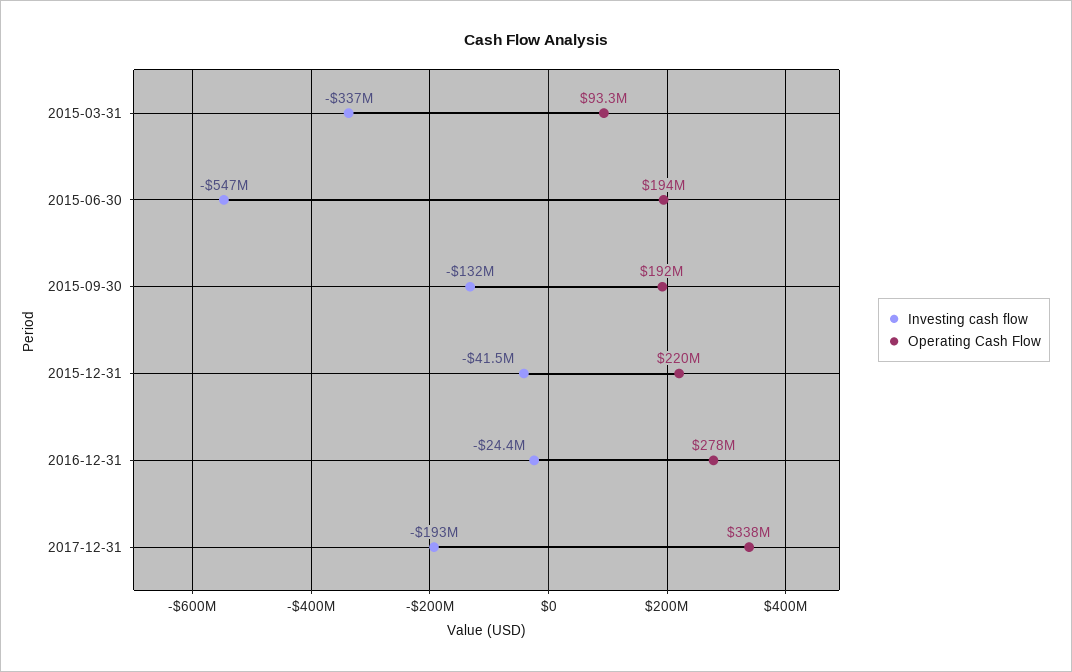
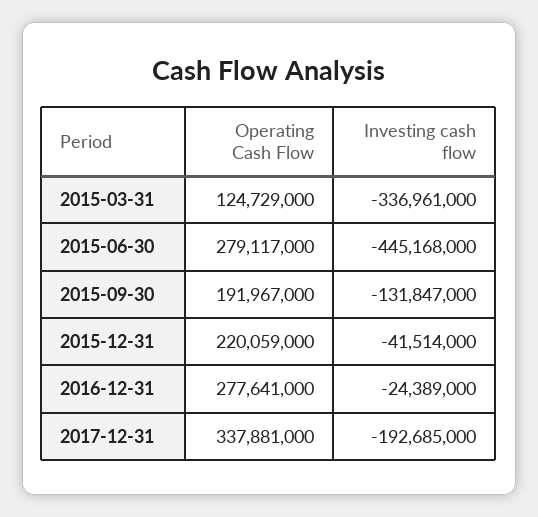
Operating Cash Flow, 2015-03-31: 93300000 -> 124729000
Investing cash flow, 2015-06-30: -547000000 -> -445168000
Operating Cash Flow, 2015-06-30: 194000000 -> 279117000

